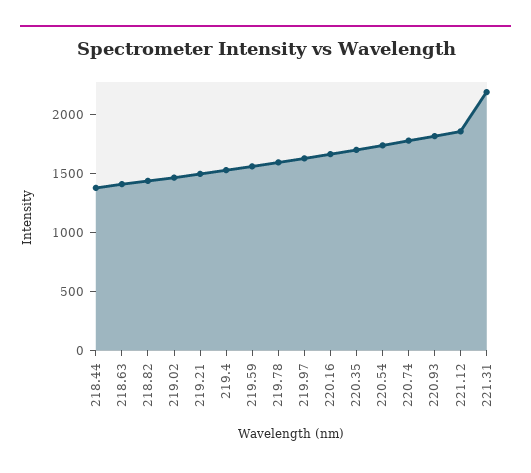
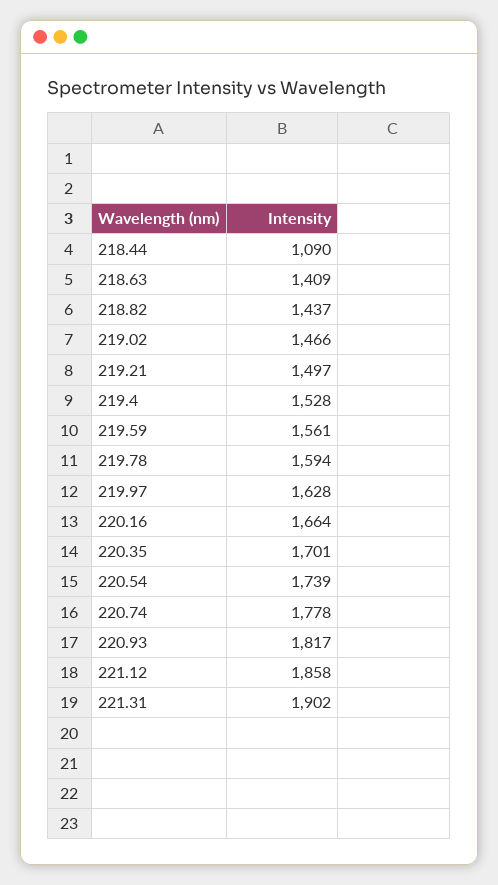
218.44: 1400 -> 1090
221.31: 2200 -> 1902

